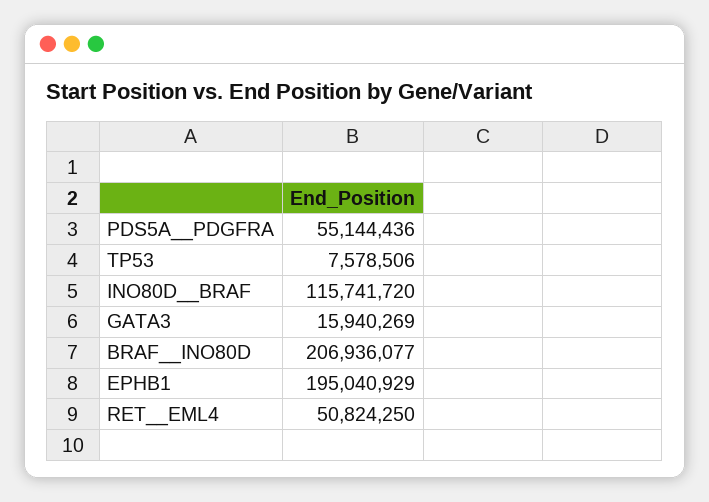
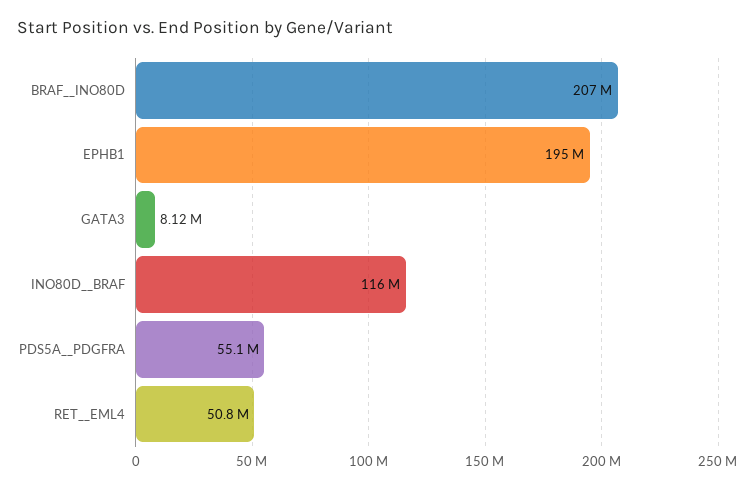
TP53: 7578506 -> none
GATA3: 15940269 -> 8120000

